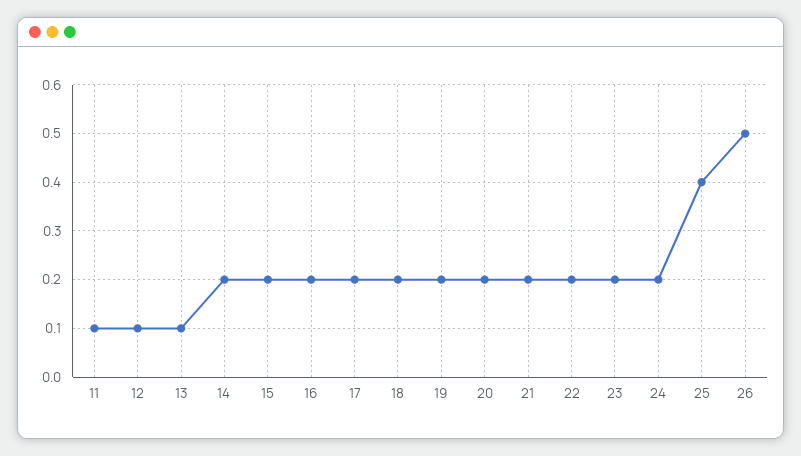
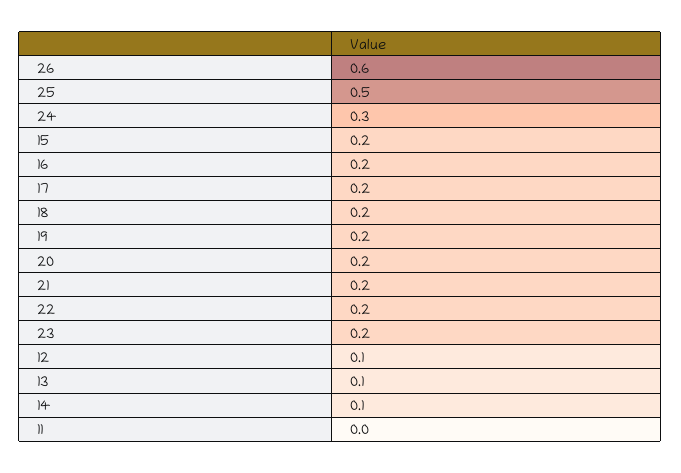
11: 0.1 -> 0
14: 0.2 -> 0.1
24: 0.2 -> 0.3
25: 0.4 -> 0.5
26: 0.5 -> 0.6

